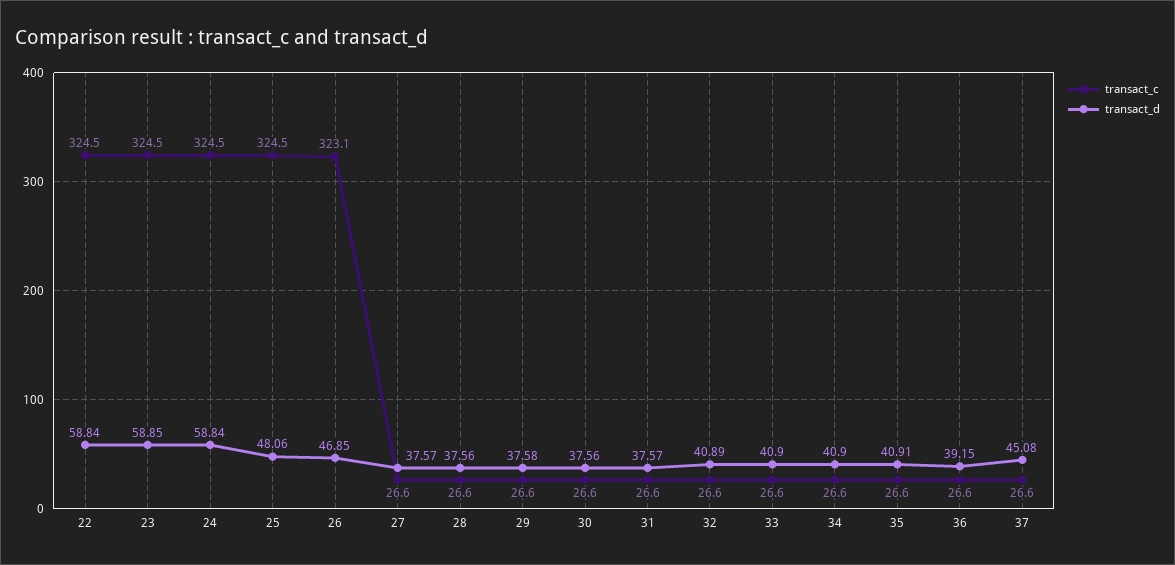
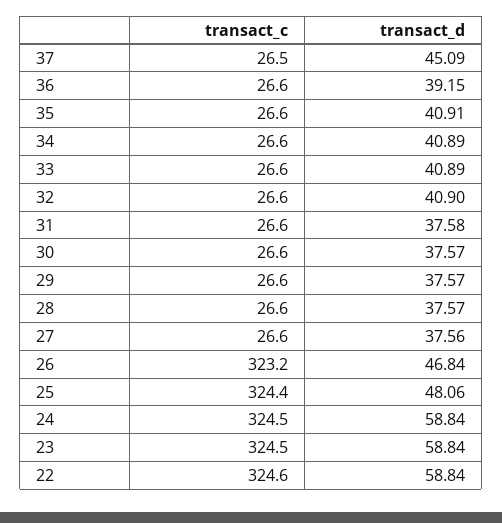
transact_c, 22: 324.5 -> 324.6
transact_d, 23: 58.85 -> 58.84
transact_c, 25: 324.5 -> 324.4
transact_c, 26: 323.1 -> 323.2
transact_d, 26: 46.85 -> 46.84
transact_d, 27: 37.57 -> 37.56
transact_d, 28: 37.56 -> 37.57
transact_d, 29: 37.58 -> 37.57
transact_d, 30: 37.56 -> 37.57
transact_d, 31: 37.57 -> 37.58
transact_d, 32: 40.89 -> 40.9
transact_d, 33: 40.9 -> 40.89
transact_d, 34: 40.9 -> 40.89
transact_c, 37: 26.6 -> 26.5
transact_d, 37: 45.08 -> 45.09

